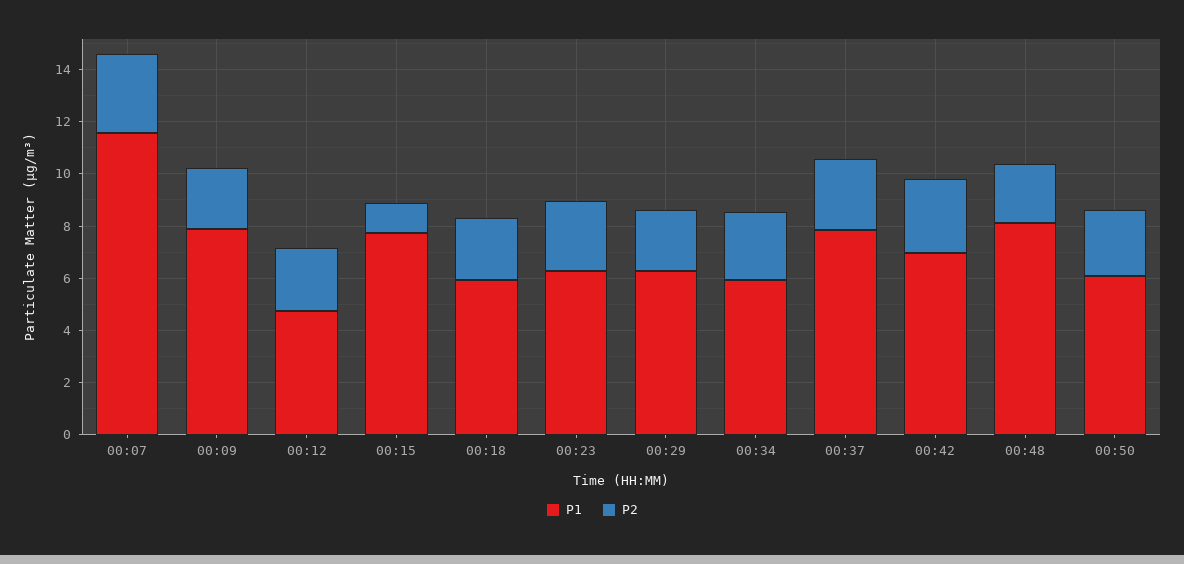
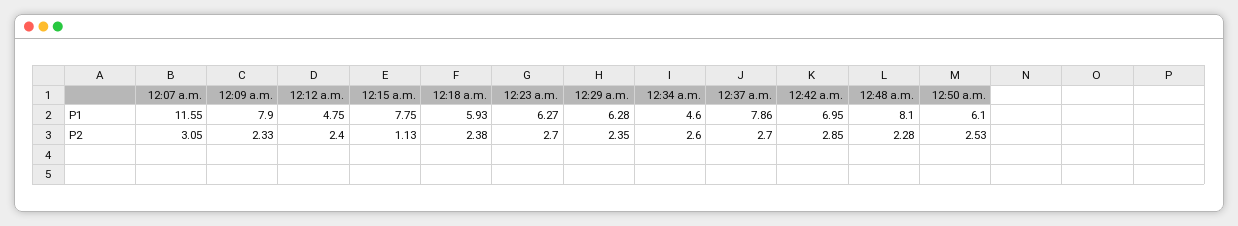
P1, 00:34: 6 -> 4.6

